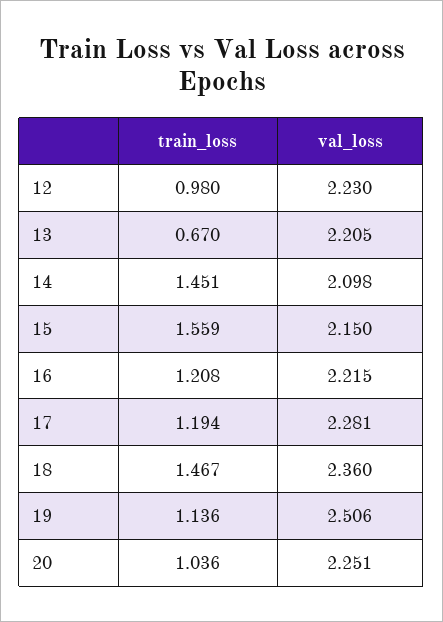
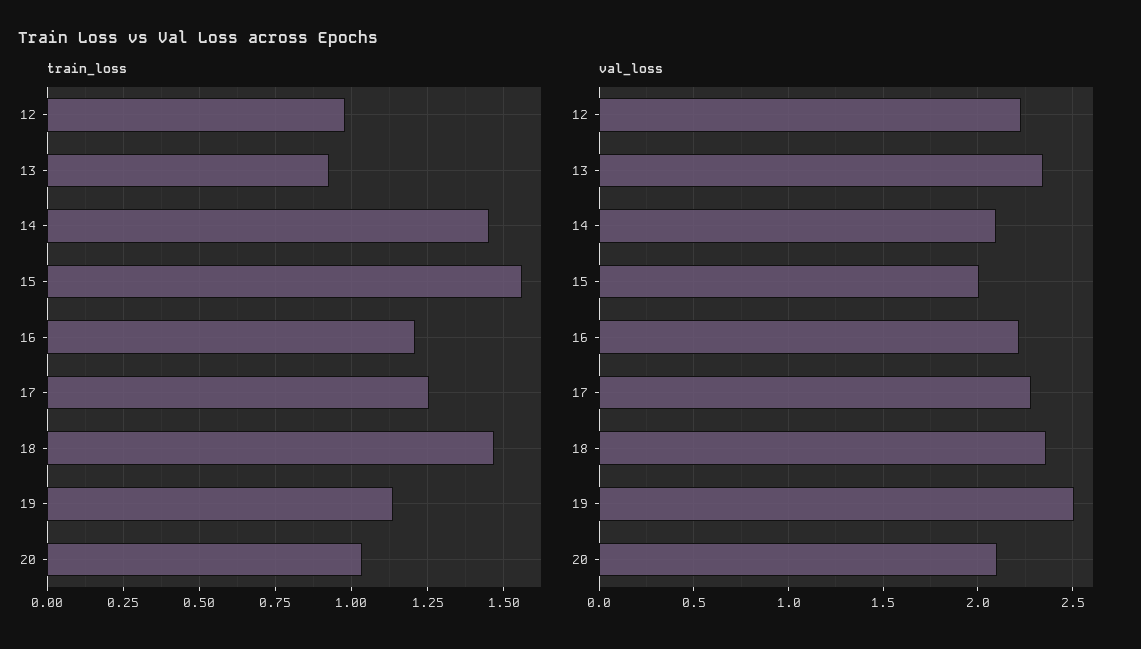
train_loss, 13: 0.67 -> 0.925
val_loss, 13: 2.205 -> 2.35
val_loss, 15: 2.15 -> 2
train_loss, 17: 1.194 -> 1.25
val_loss, 20: 2.251 -> 2.1

